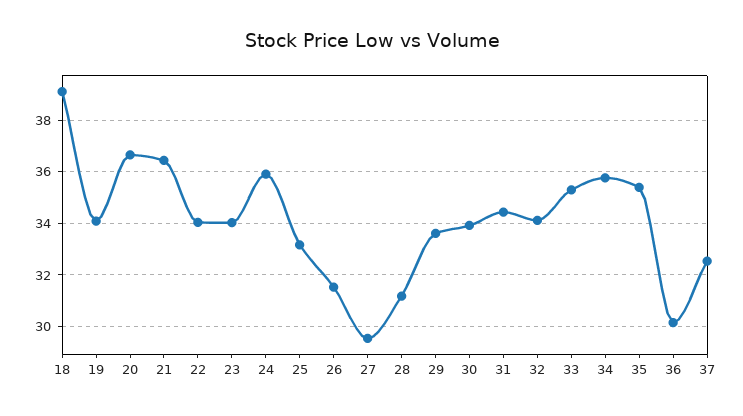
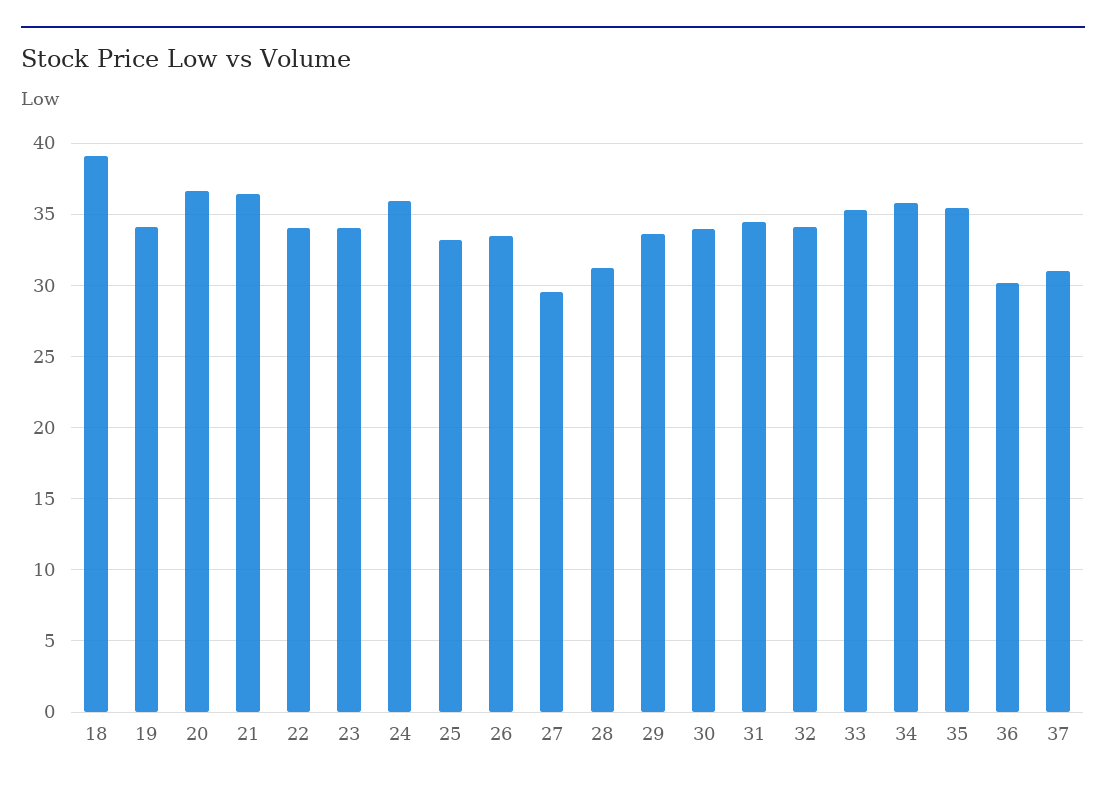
26: 31.5 -> 33.5
37: 32.5 -> 31

